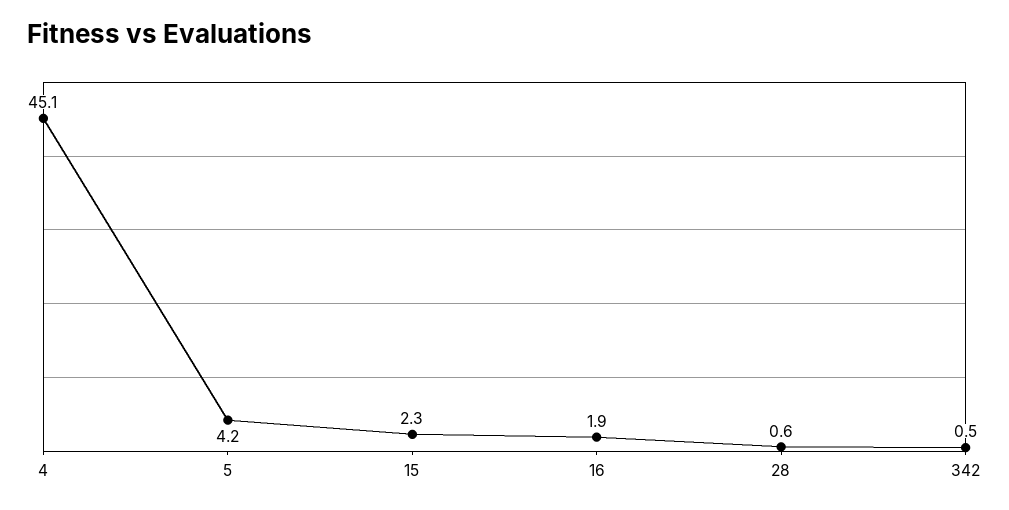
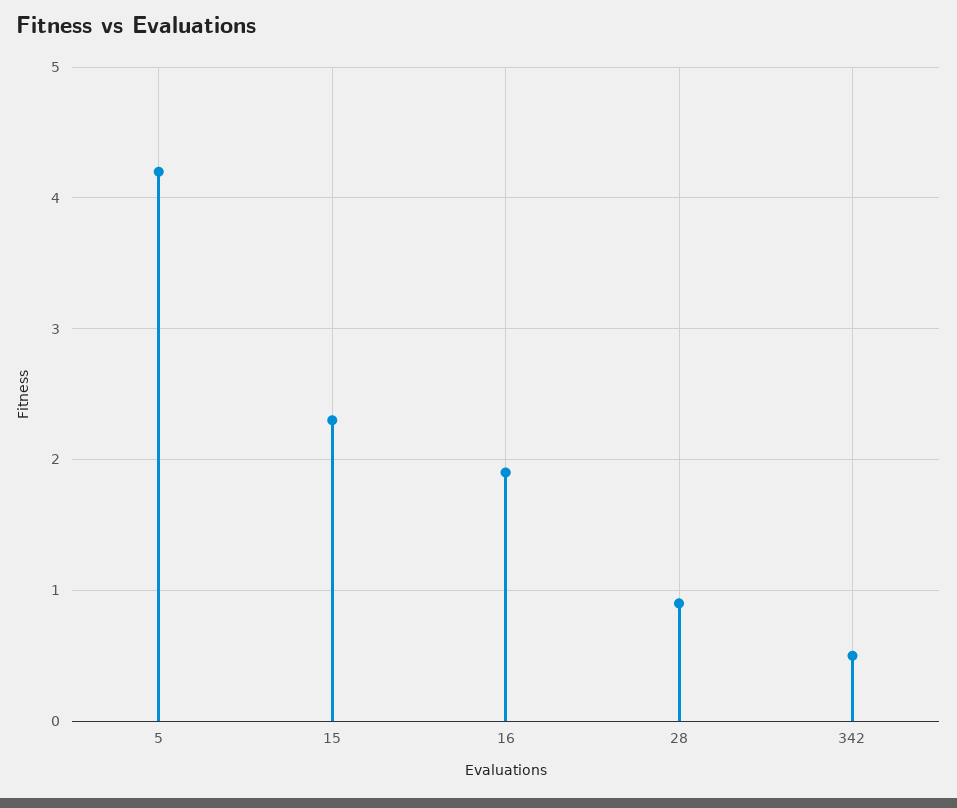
4: 45.1 -> none
28: 0.6 -> 0.9

